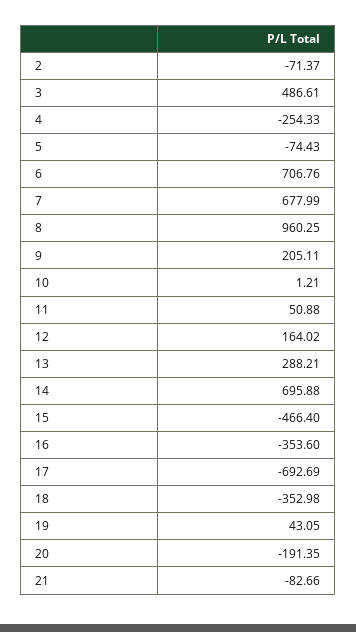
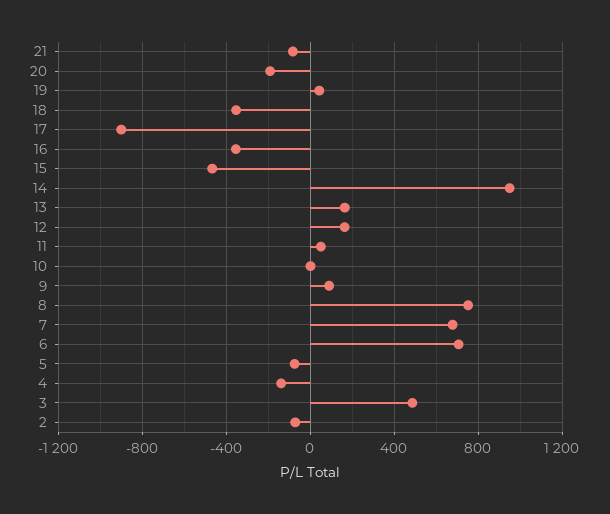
4: -254.33 -> -150
8: 960.25 -> 750
9: 205.11 -> 100
13: 288.21 -> 150
14: 695.88 -> 950
17: -692.69 -> -900

